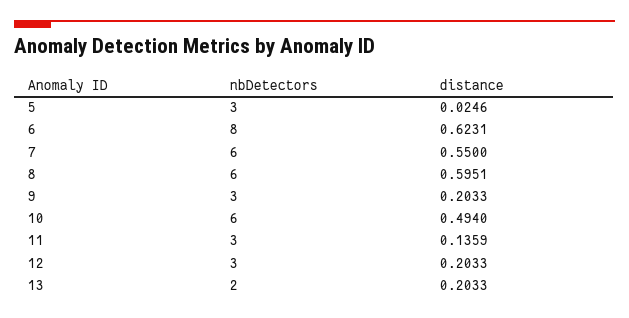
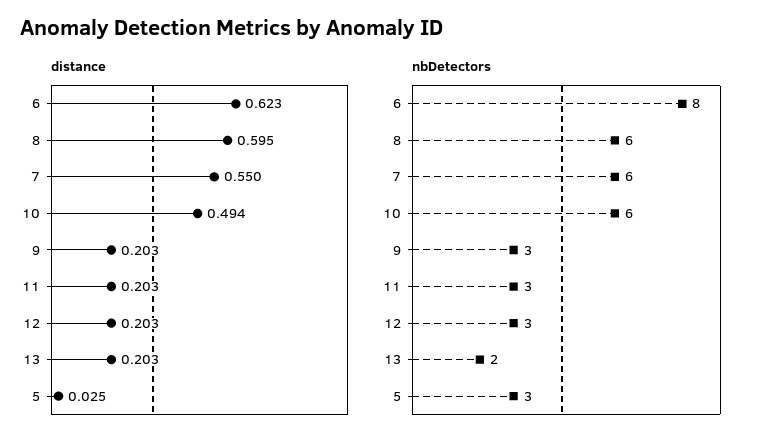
distance, 11: 0.1359 -> 0.203

